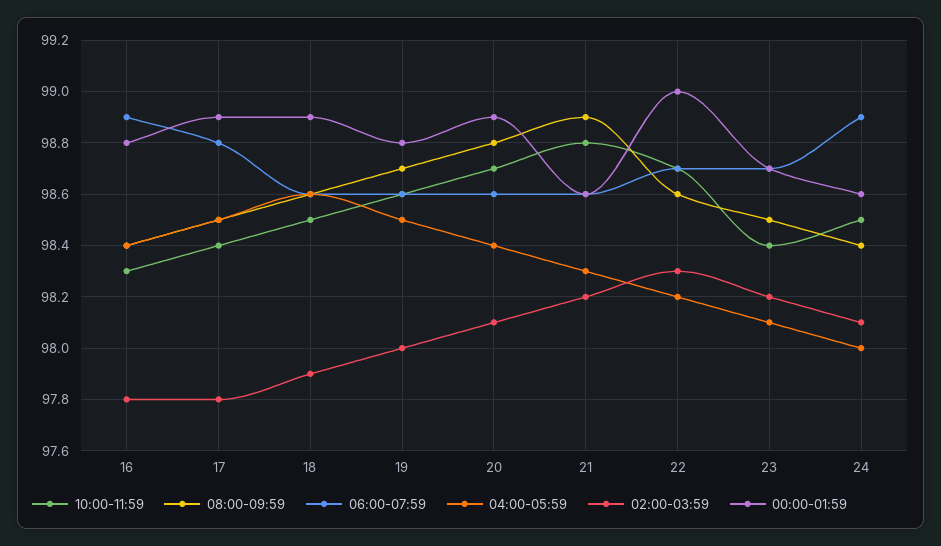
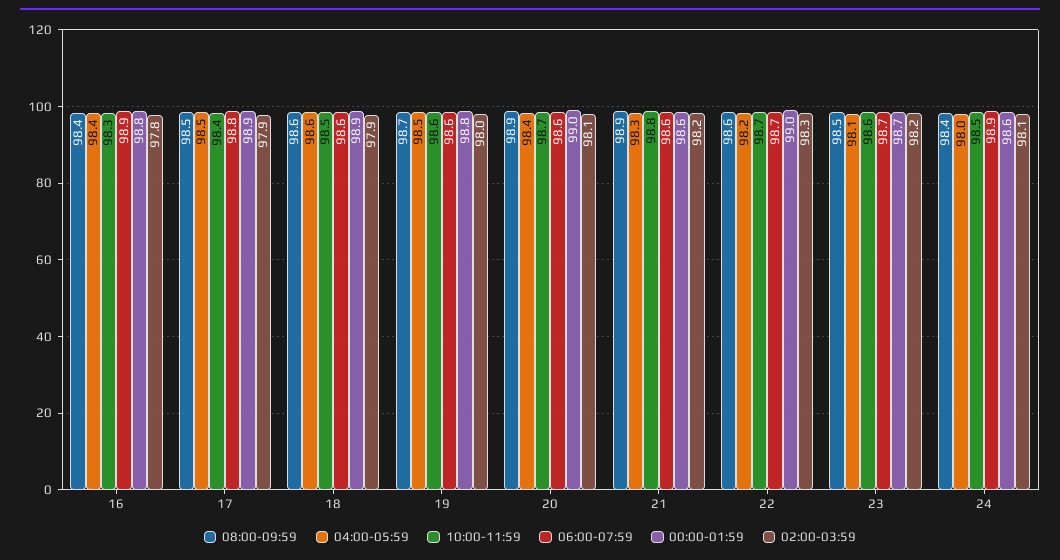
02:00-03:59, 17: 97.8 -> 97.9
08:00-09:59, 20: 98.8 -> 98.9
00:00-01:59, 20: 98.9 -> 99
10:00-11:59, 23: 98.4 -> 98.6

